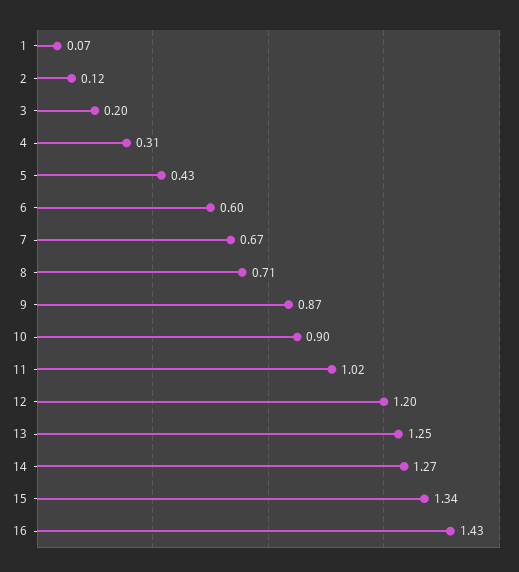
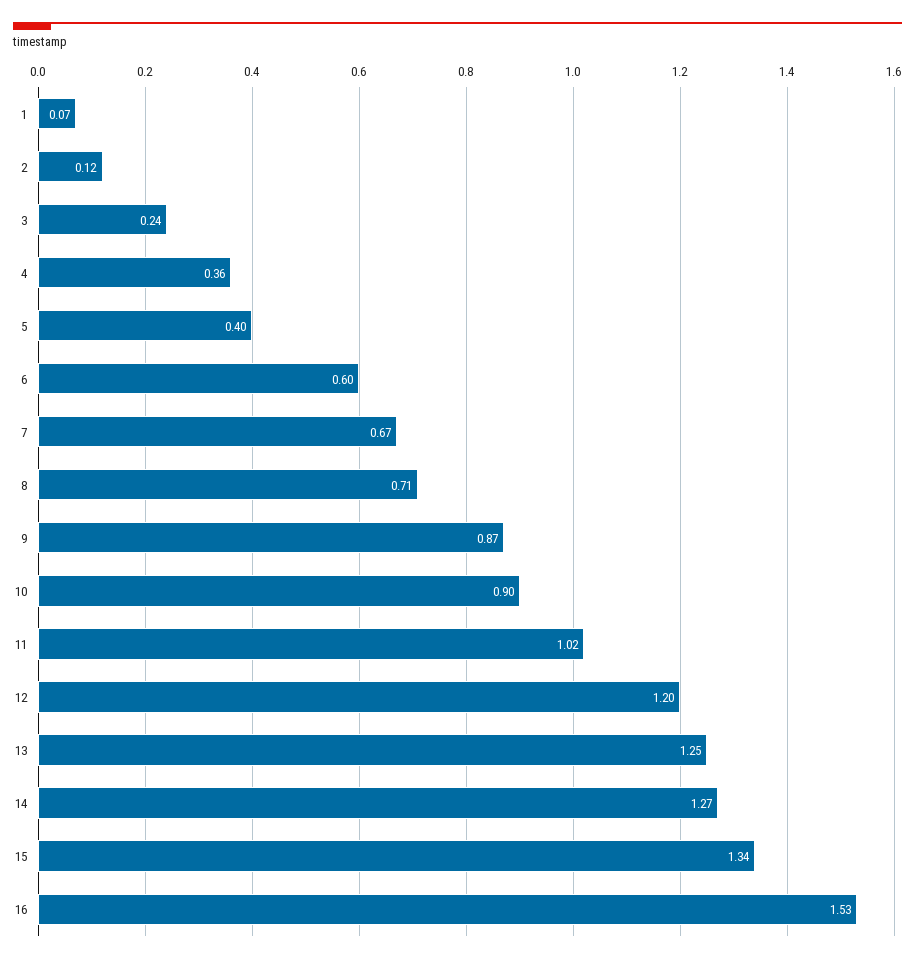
3: 0.2 -> 0.24
4: 0.31 -> 0.36
5: 0.43 -> 0.4
16: 1.43 -> 1.53

